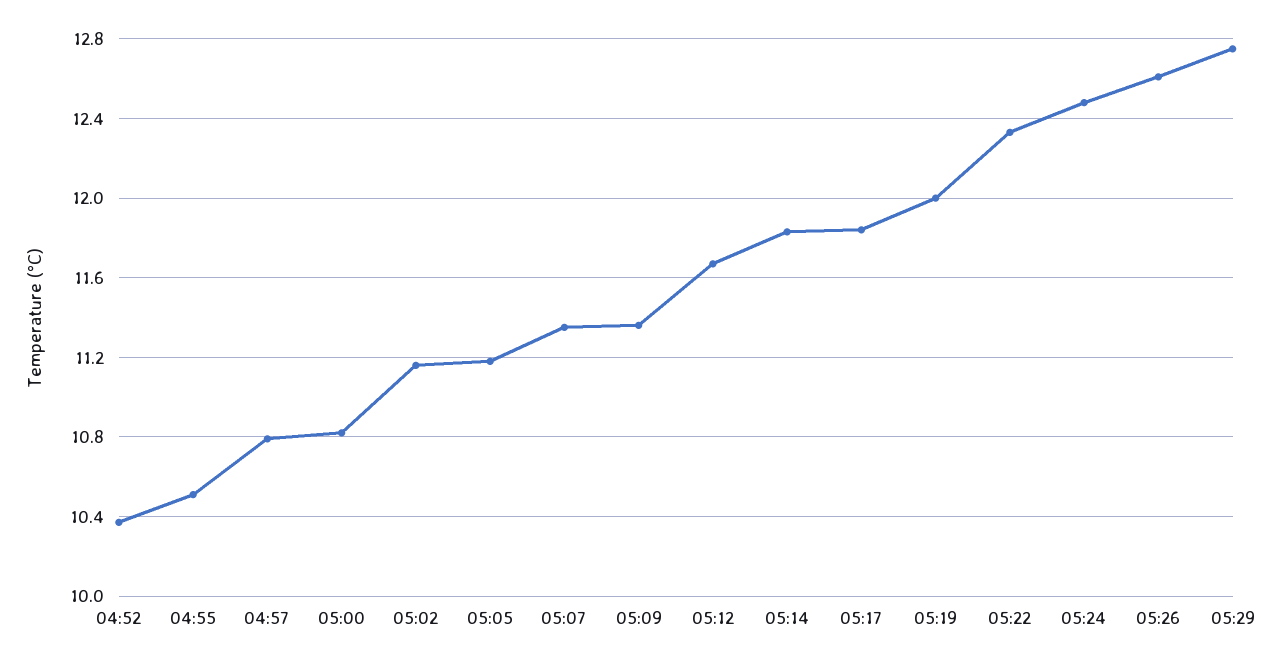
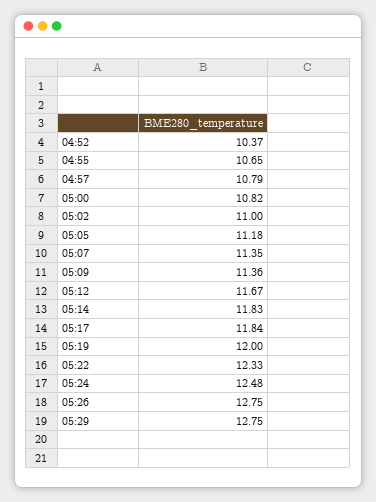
04:55: 10.5 -> 10.65
05:02: 11.15 -> 11
05:26: 12.6 -> 12.75

